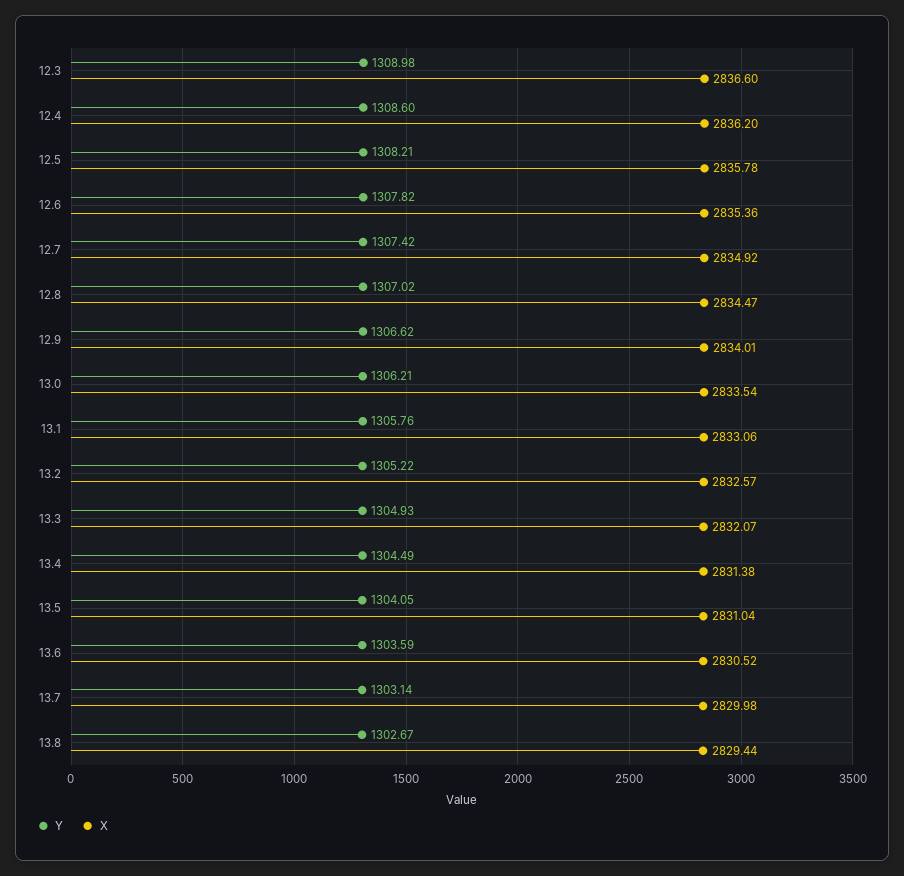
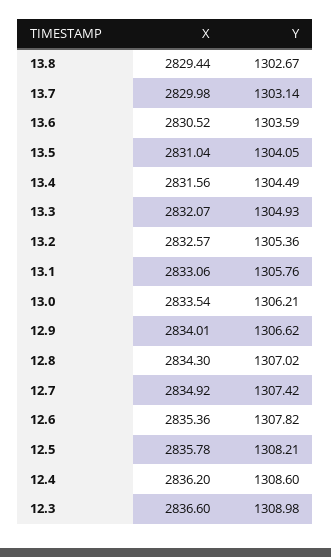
X, 12.8: 2834.47 -> 2834.3
Y, 13.2: 1305.22 -> 1305.36
X, 13.4: 2831.38 -> 2831.56

